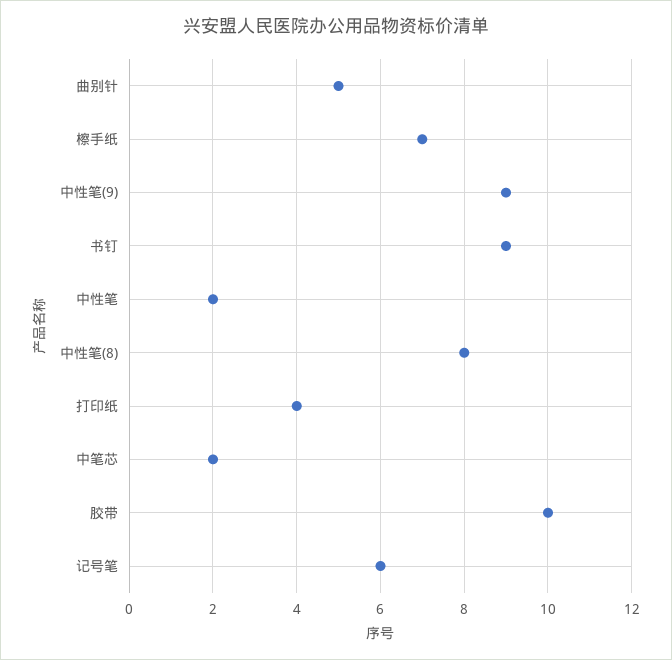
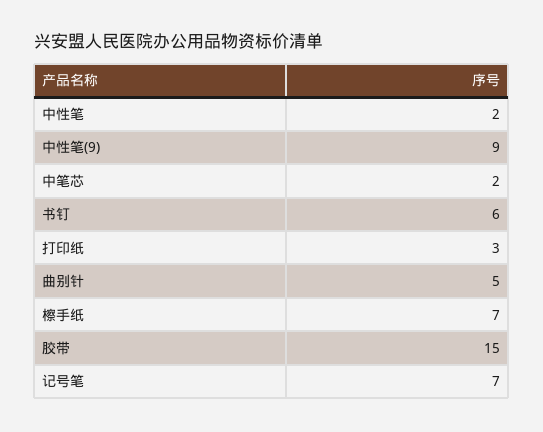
书钉: 9 -> 6
中性笔(8): 8 -> none
打印纸: 4 -> 3
胶带: 10 -> 15
记号笔: 6 -> 7

